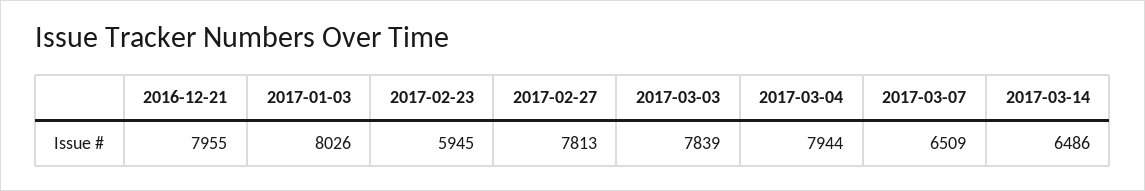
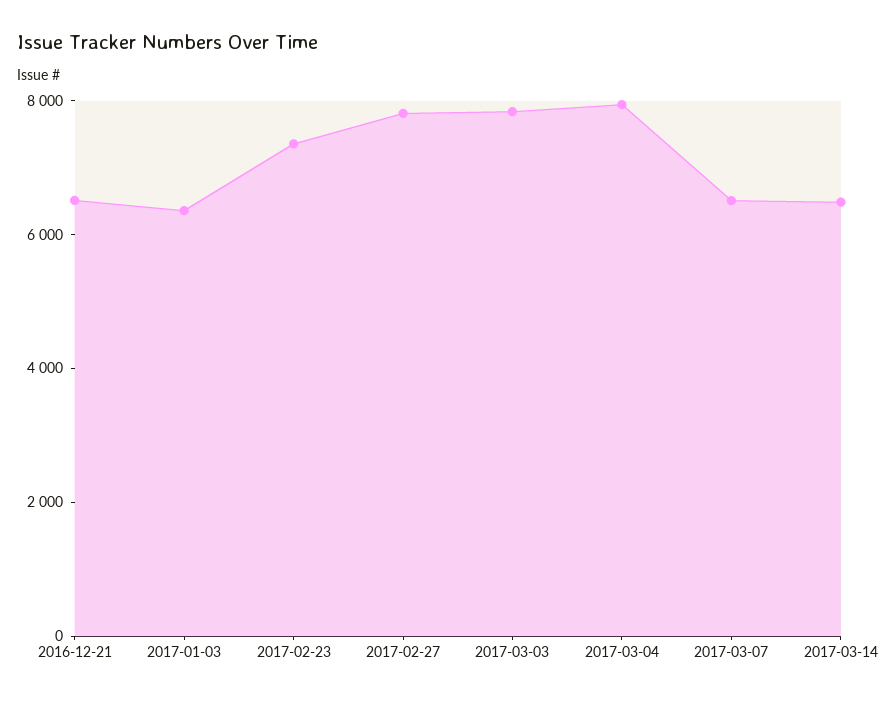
2016-12-21: 7955 -> 6500
2017-01-03: 8026 -> 6500
2017-02-23: 5945 -> 7500

